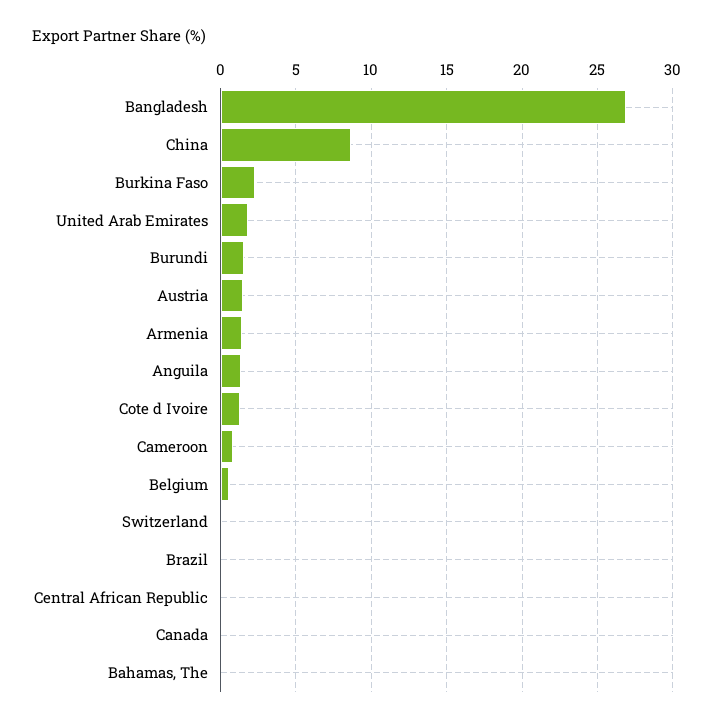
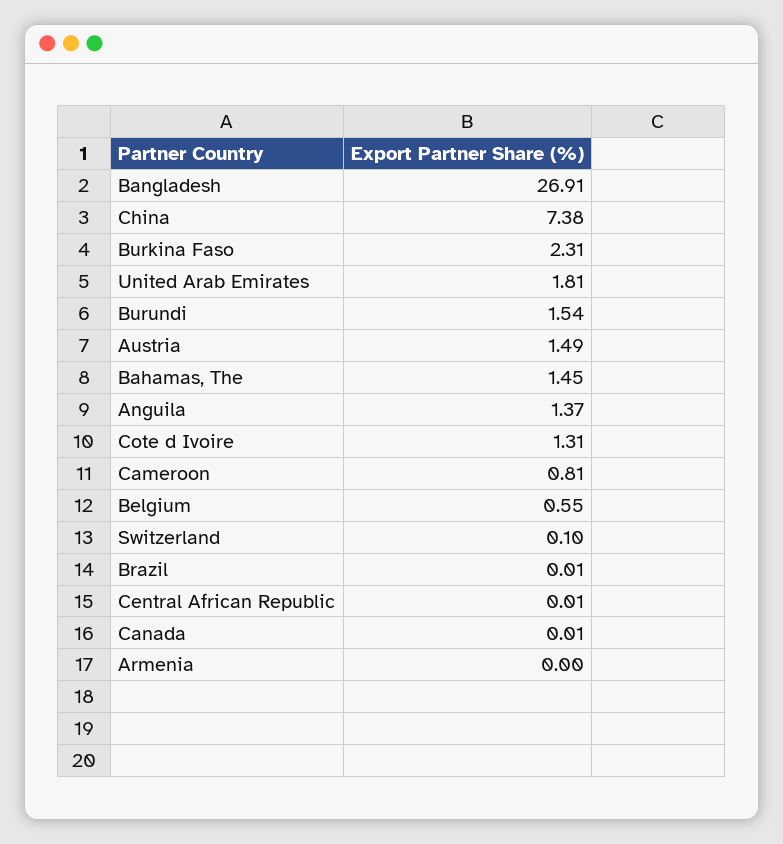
China: 8.5 -> 7.38
Armenia: 1.5 -> 0
Bahamas, The: 0 -> 1.45

